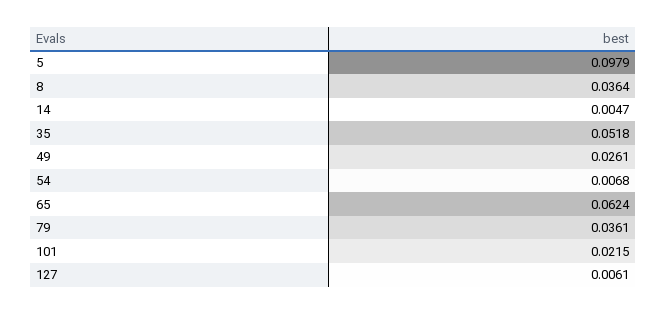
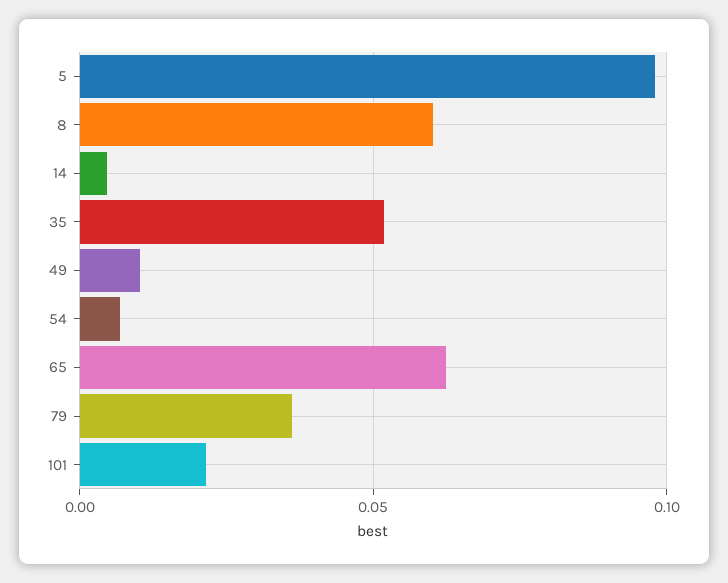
8: 0.0364 -> 0.06
49: 0.0261 -> 0.01
127: 0.0061 -> none

